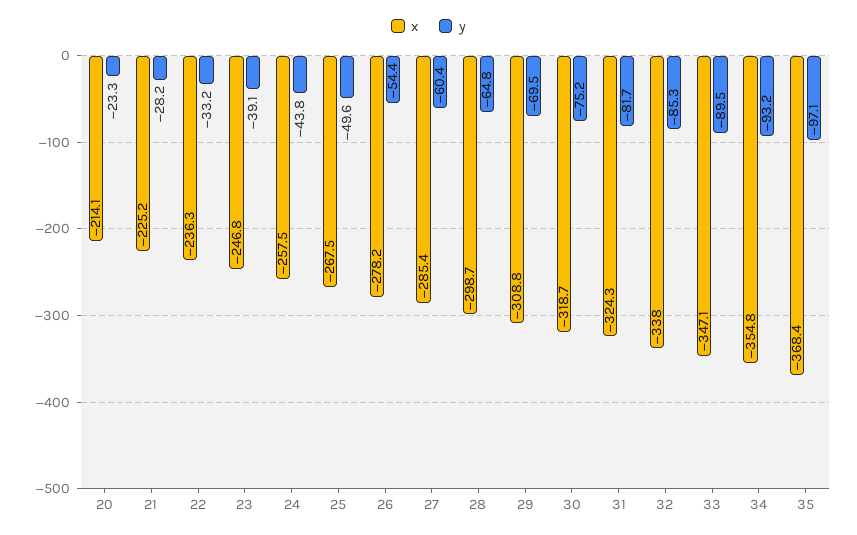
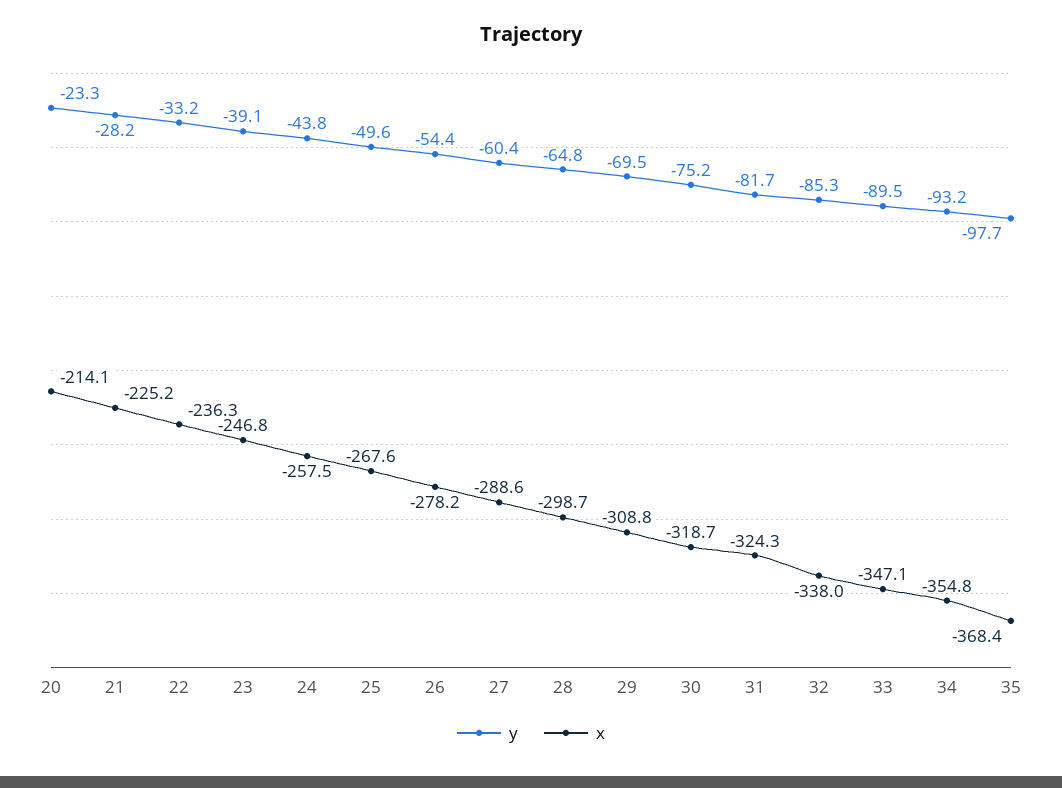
x, 25: -267.5 -> -267.6
x, 27: -285.4 -> -288.6
y, 35: -97.1 -> -97.7

